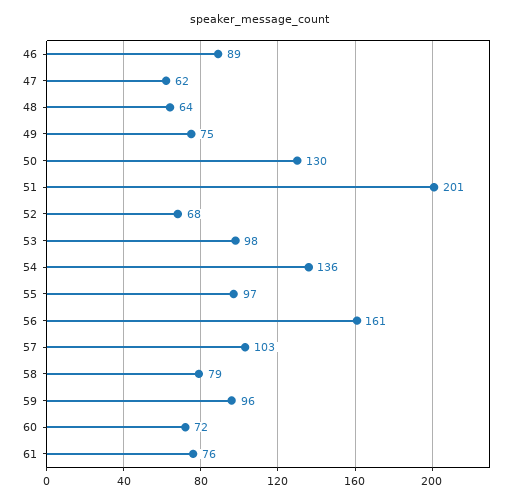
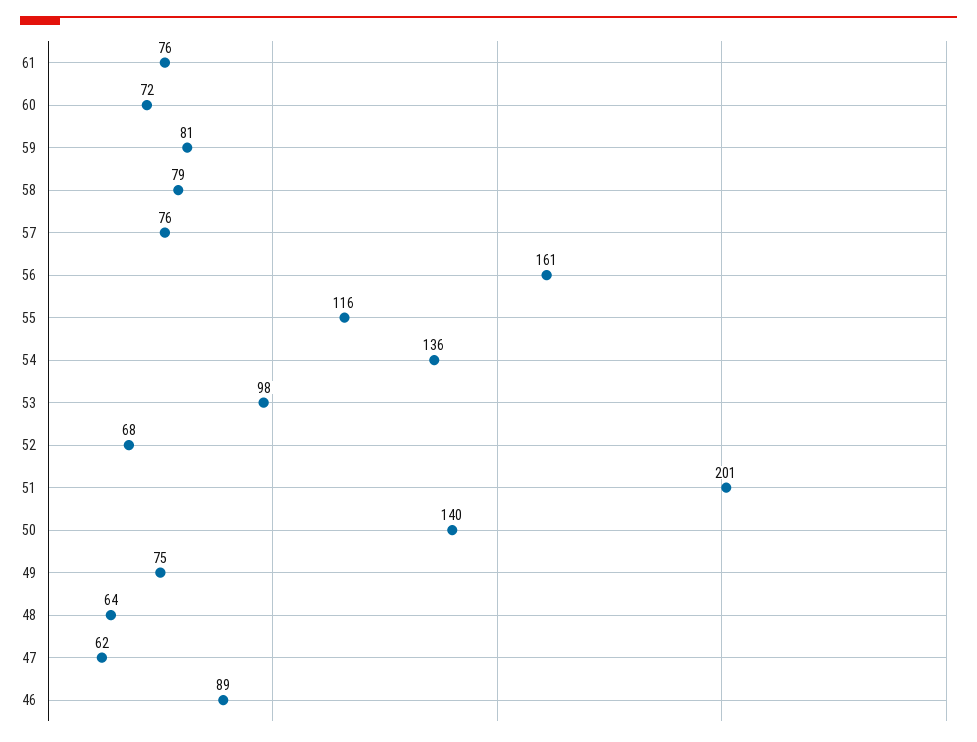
50: 130 -> 140
55: 97 -> 116
57: 103 -> 76
59: 96 -> 81

